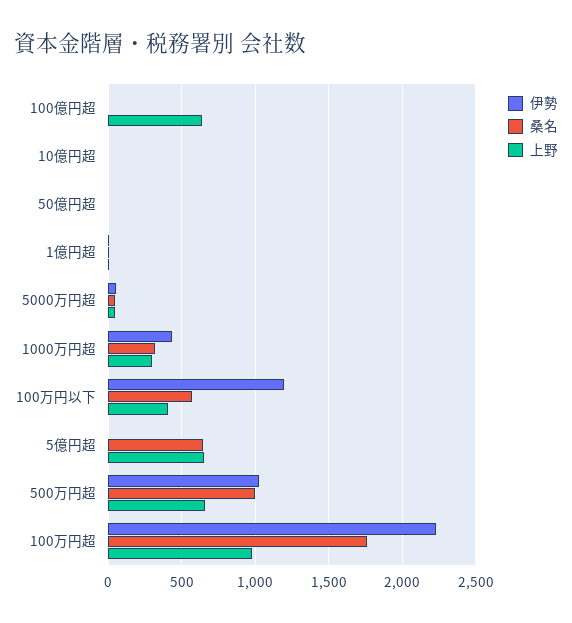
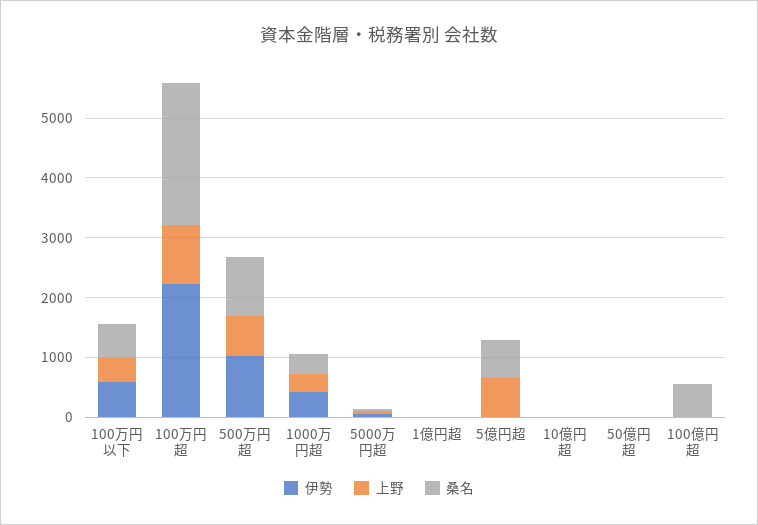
桑名, 100億円超: 0 -> 600
上野, 100億円超: 650 -> 0
伊勢, 100万円以下: 1200 -> 600
桑名, 100万円超: 1750 -> 2400

